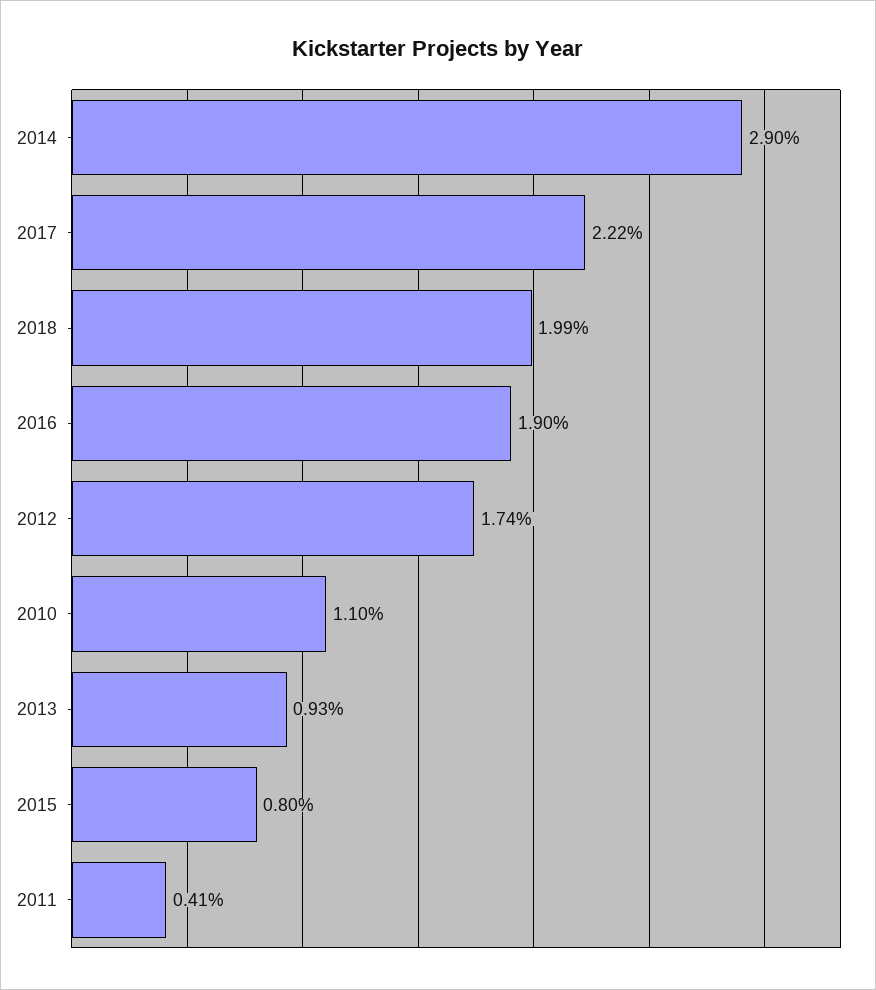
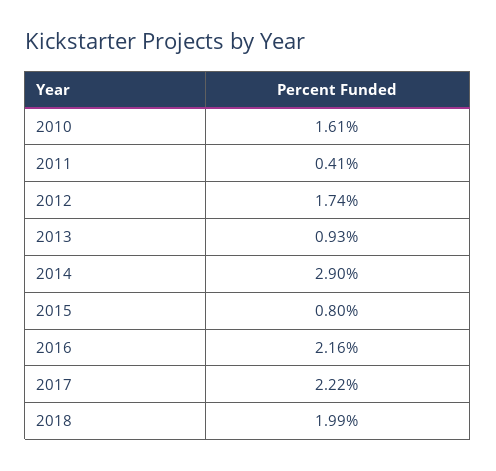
2016: 1.9 -> 2.16
2010: 1.1 -> 1.61

